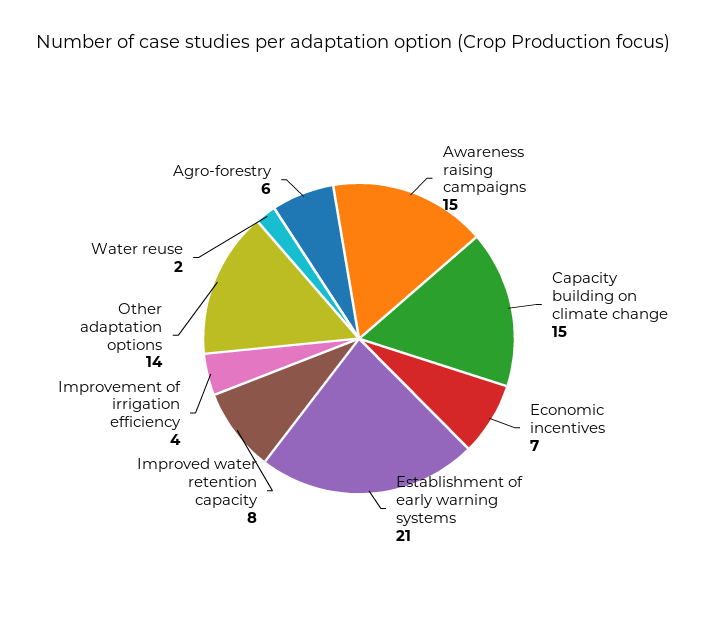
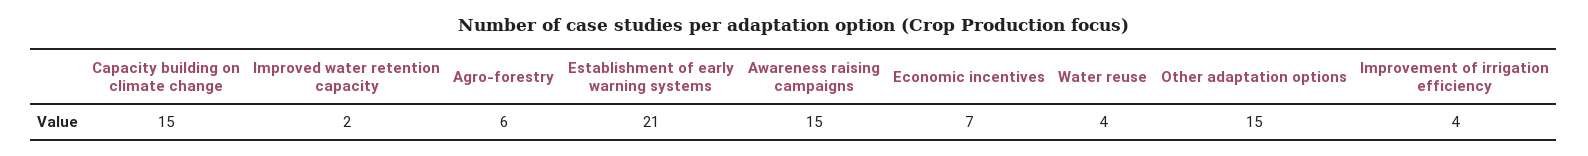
Improved water retention capacity: 8 -> 2
Other adaptation options: 14 -> 15
Water reuse: 2 -> 4

